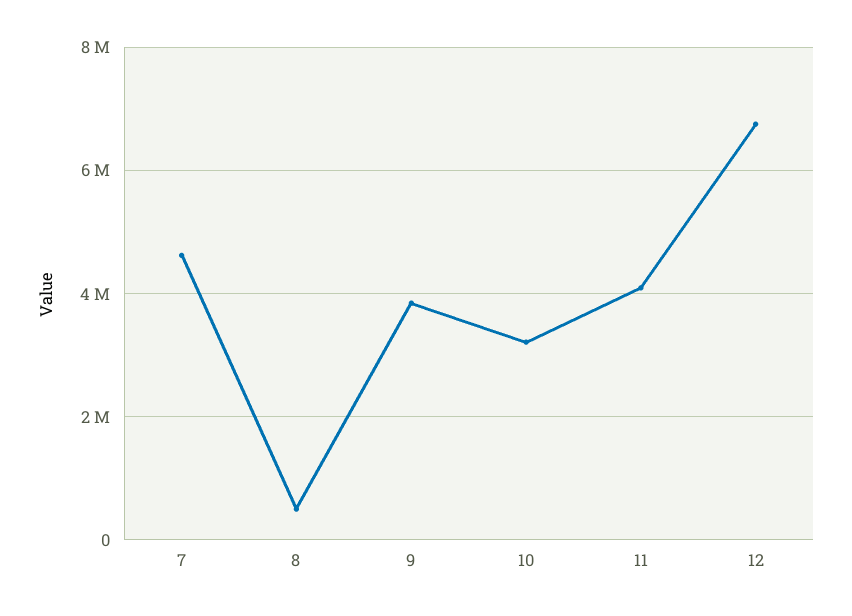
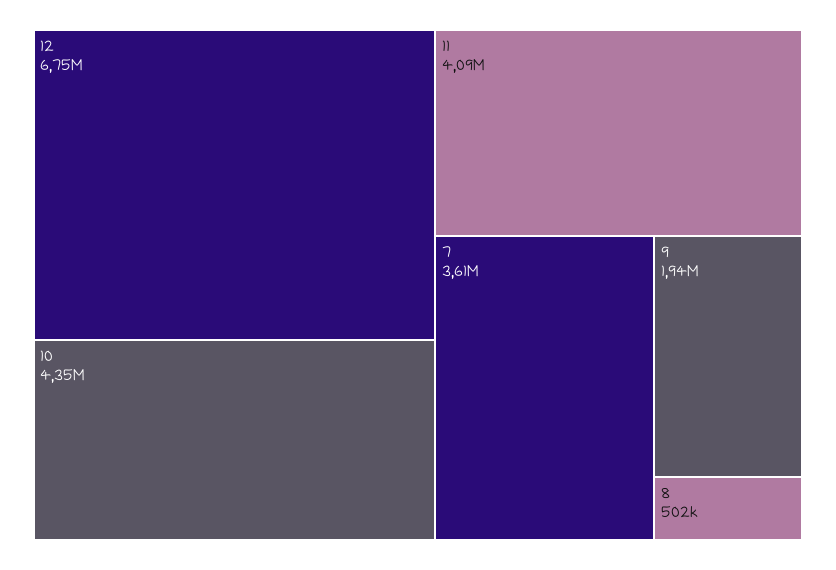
7: 4600000 -> 3610000
9: 3800000 -> 1940000
10: 3200000 -> 4350000

